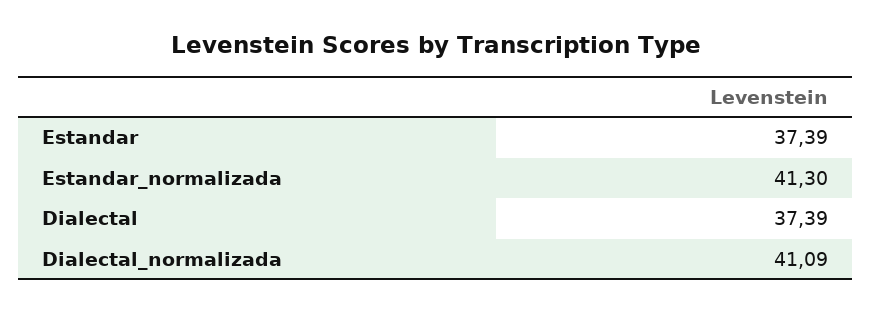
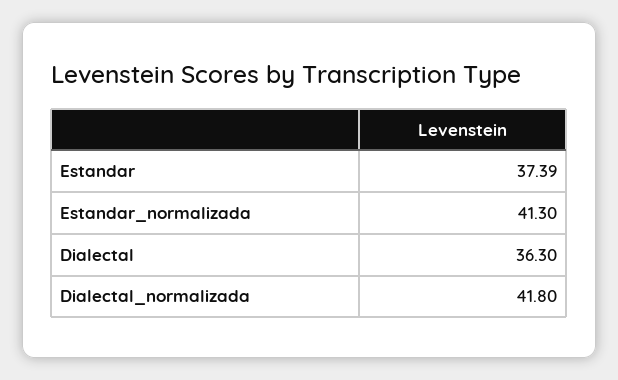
Dialectal: 37.39 -> 36.3
Dialectal_normalizada: 41.09 -> 41.8

